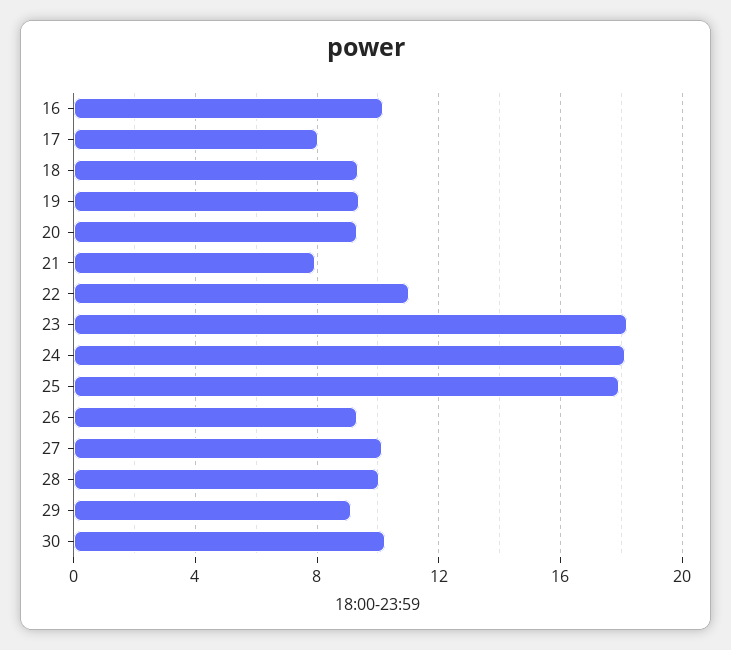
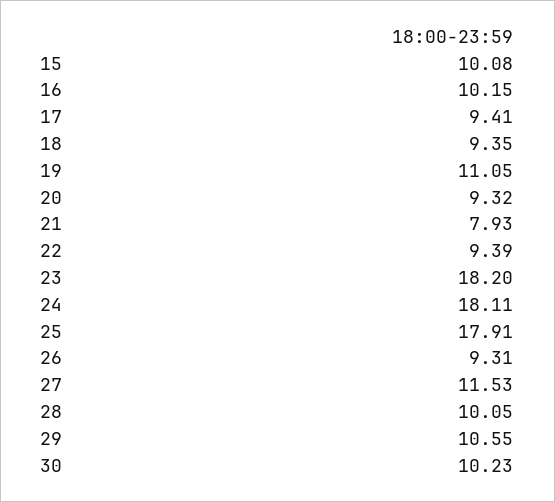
17: 8 -> 9.41
19: 9.5 -> 11.05
22: 11 -> 9.39
27: 10 -> 11.53
29: 9 -> 10.55
15: none -> 10.08

